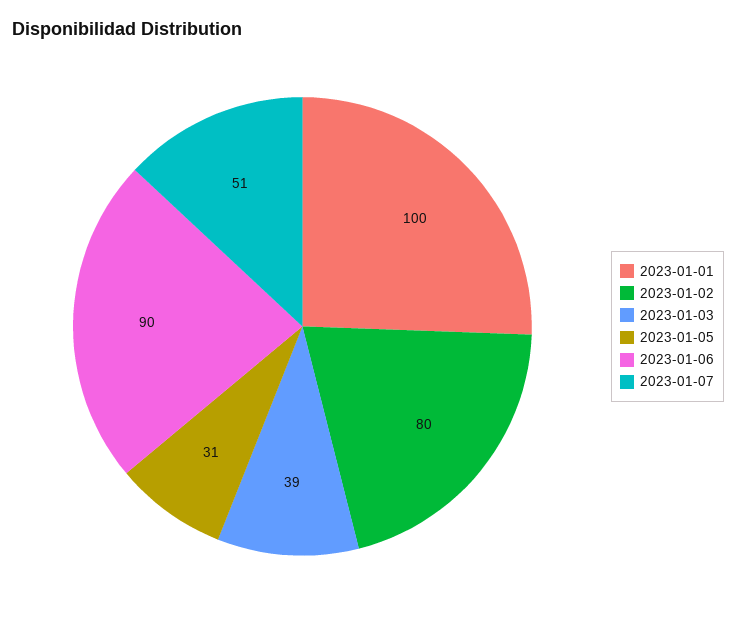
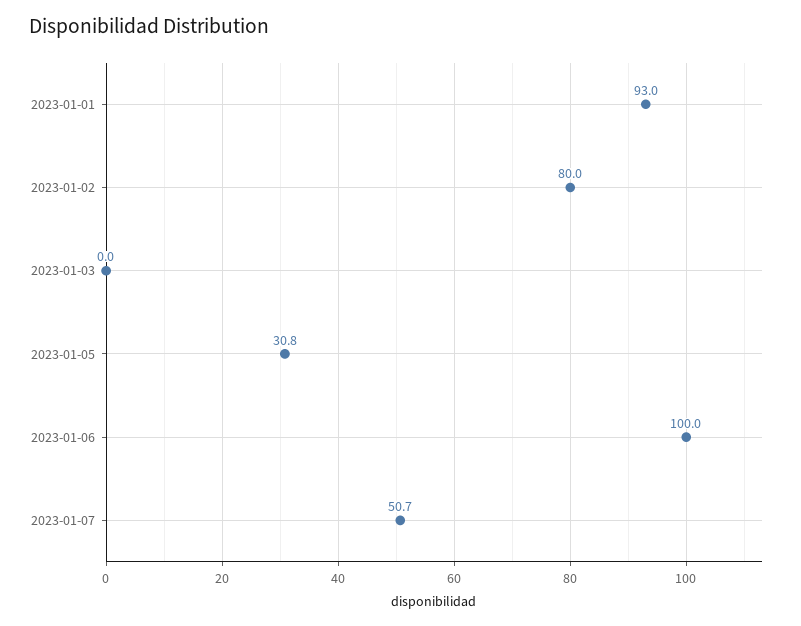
2023-01-01: 100 -> 93
2023-01-03: 39 -> 0
2023-01-06: 90 -> 100

